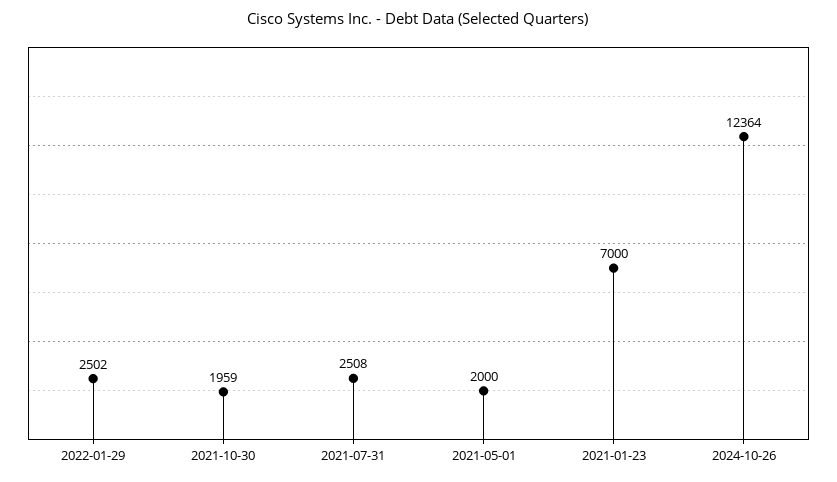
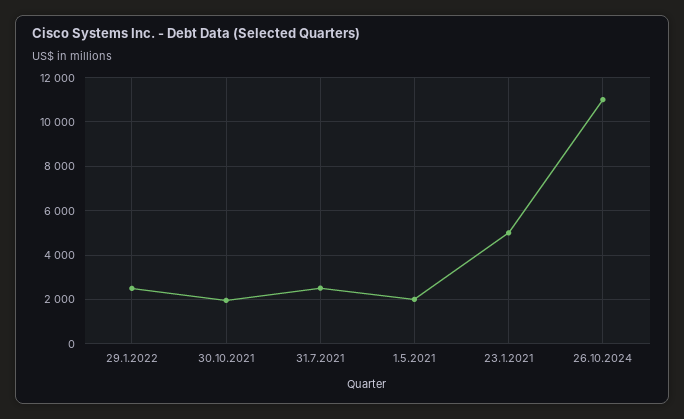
2021-01-23: 7000 -> 5000
2024-10-26: 12364 -> 11000

